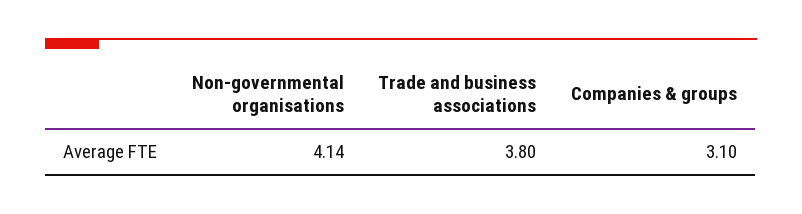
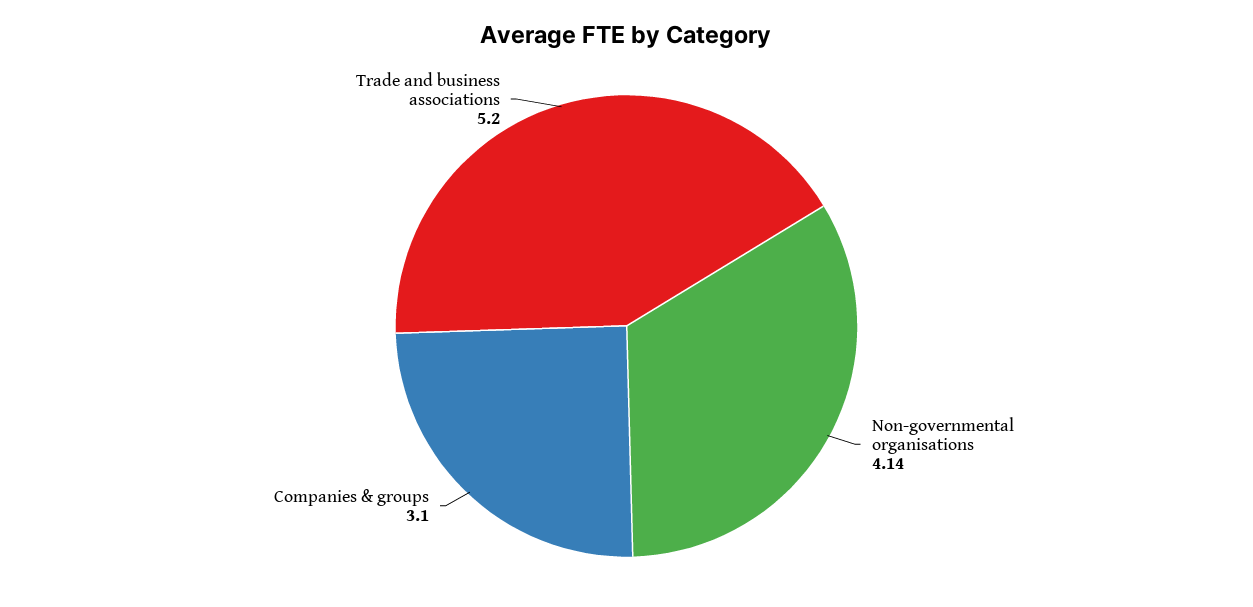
Trade and business associations: 3.8 -> 5.2

